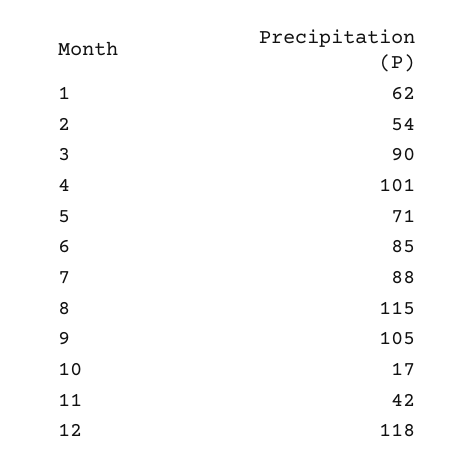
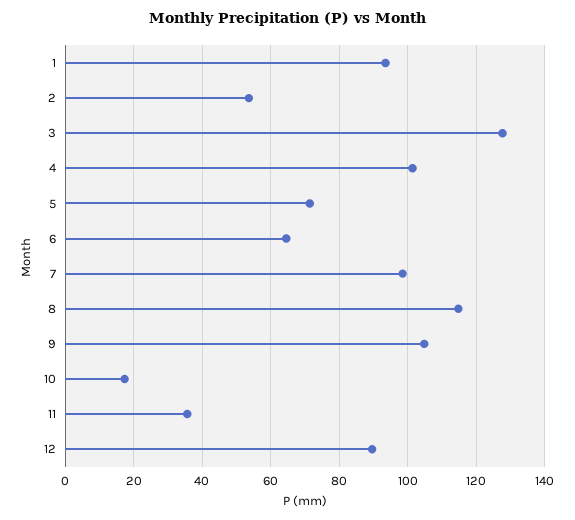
1: 62 -> 94
3: 90 -> 128
6: 85 -> 64
7: 88 -> 98
11: 42 -> 36
12: 118 -> 90

